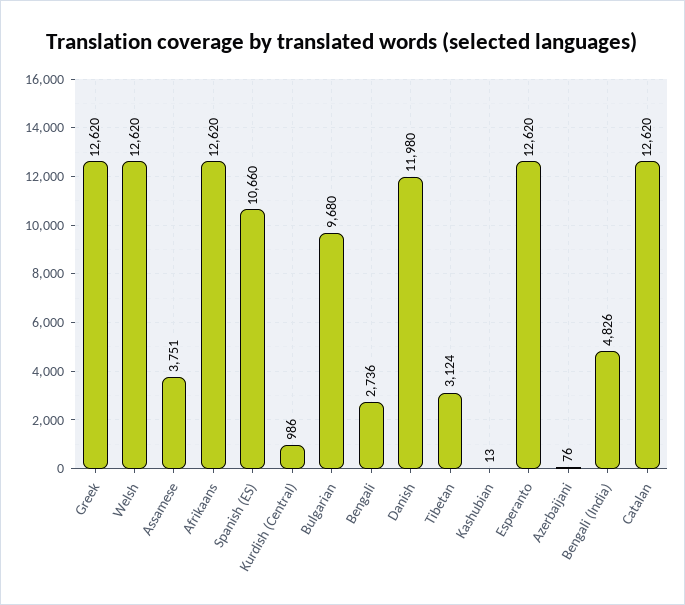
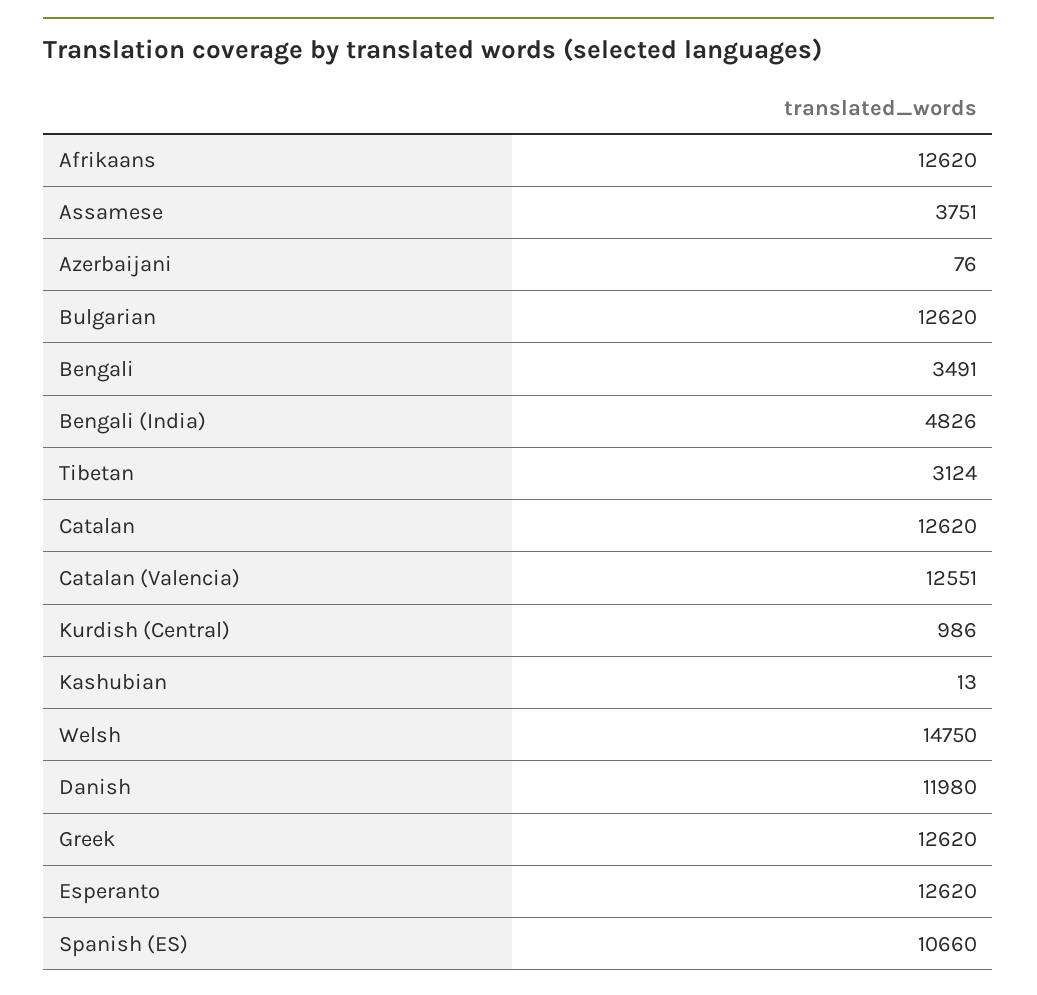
Welsh: 12620 -> 14750
Bulgarian: 9680 -> 12620
Bengali: 2736 -> 3491
Catalan (Valencia): none -> 12551

